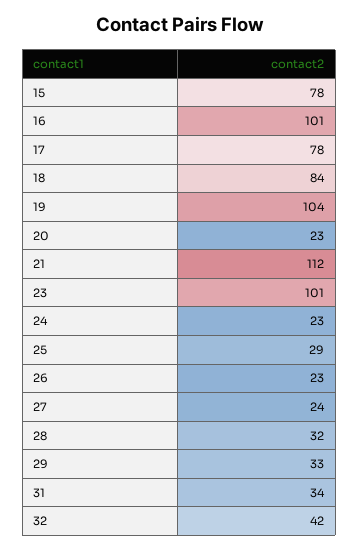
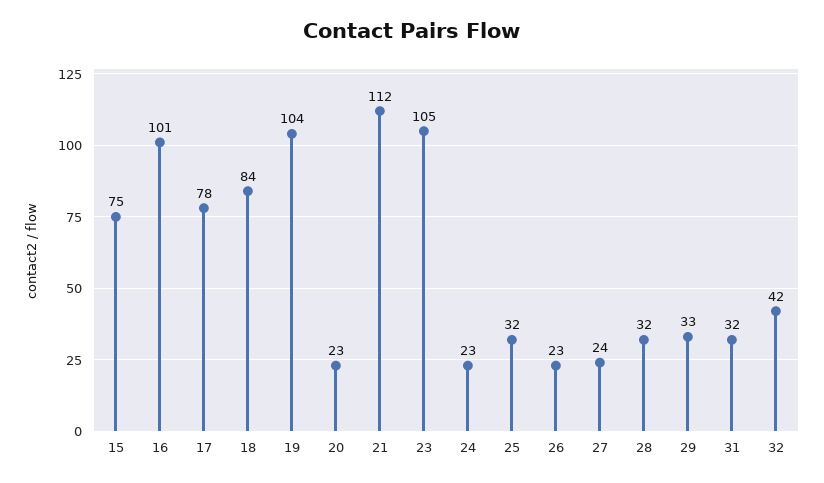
15: 78 -> 75
23: 101 -> 105
25: 29 -> 32
31: 34 -> 32

